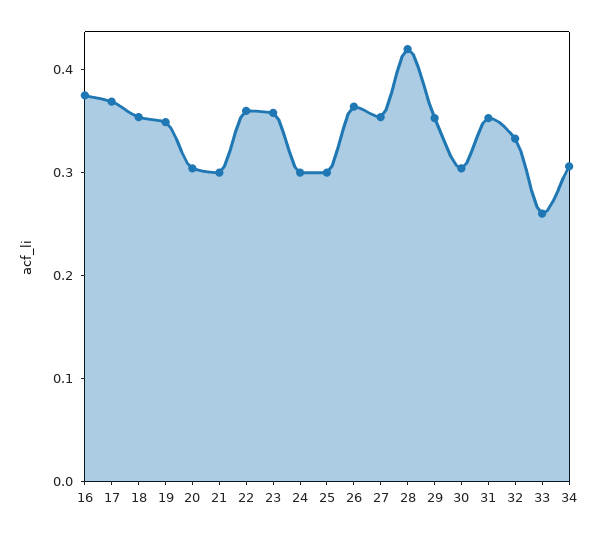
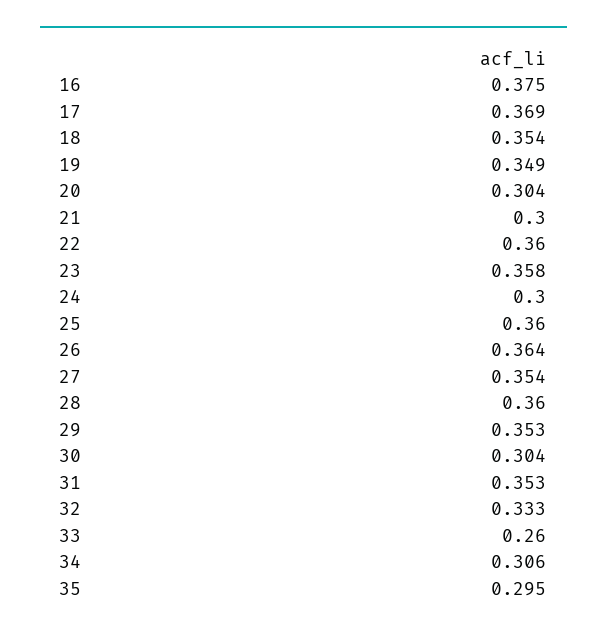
25: 0.3 -> 0.36
28: 0.42 -> 0.36
35: none -> 0.295

